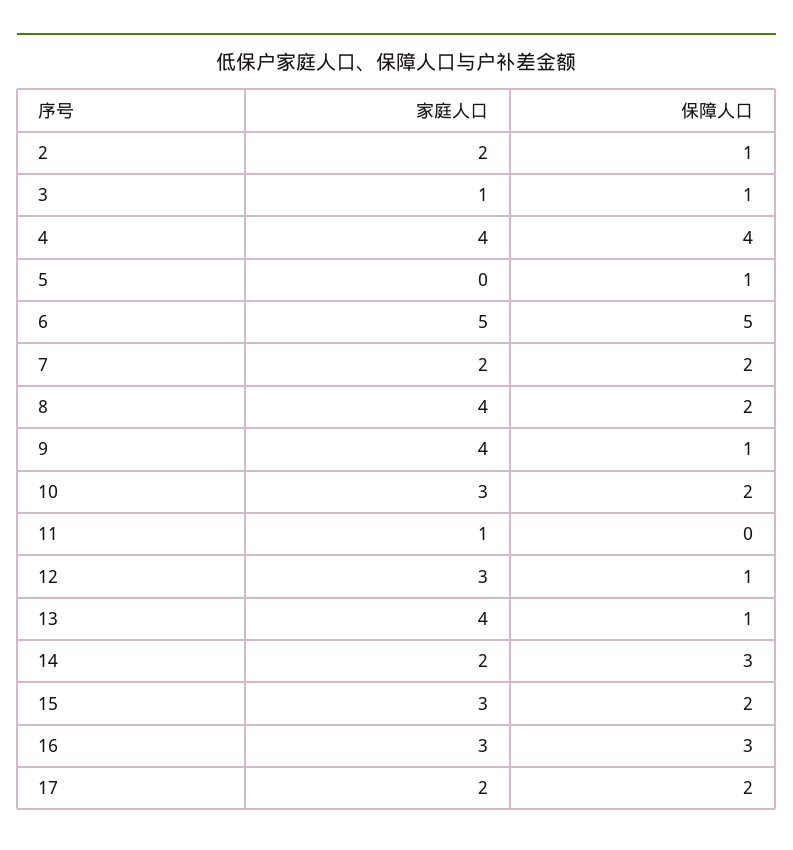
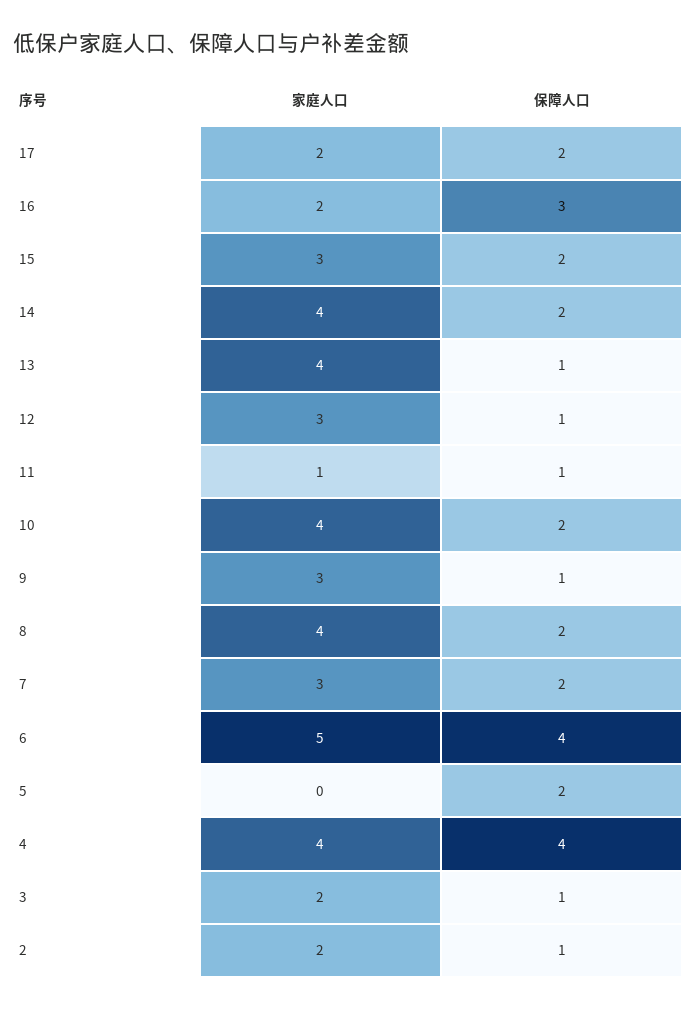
家庭人口, 3: 1 -> 2
保障人口, 5: 1 -> 2
保障人口, 6: 5 -> 4
家庭人口, 7: 2 -> 3
家庭人口, 9: 4 -> 3
家庭人口, 10: 3 -> 4
保障人口, 11: 0 -> 1
家庭人口, 14: 2 -> 4
保障人口, 14: 3 -> 2
家庭人口, 16: 3 -> 2

